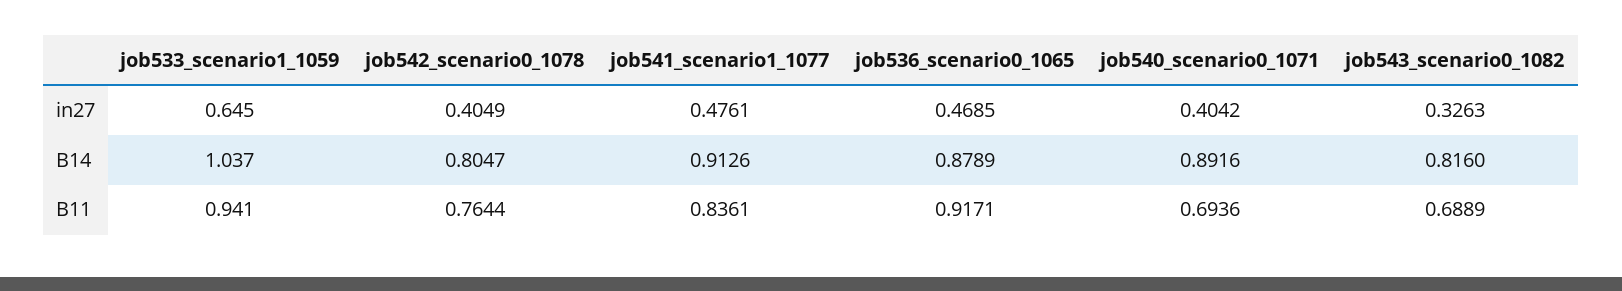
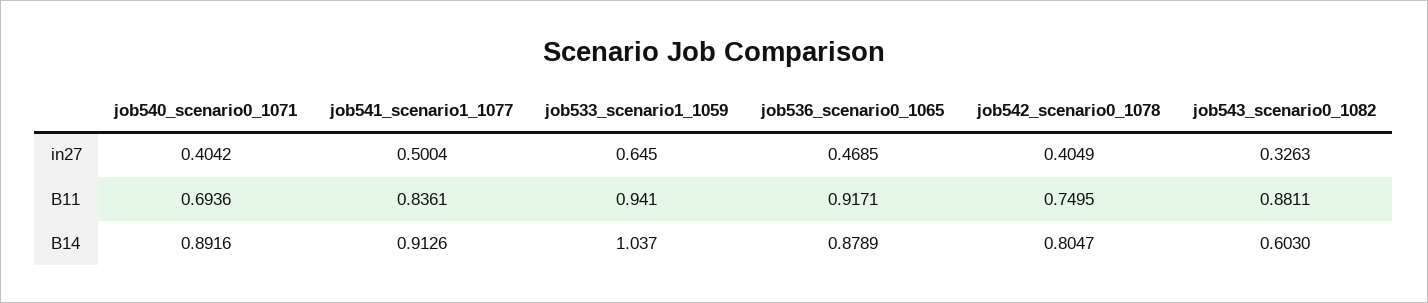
job541_scenario1_1077, in27: 0.4761 -> 0.5004
job543_scenario0_1082, B14: 0.816 -> 0.603
job542_scenario0_1078, B11: 0.7644 -> 0.7495
job543_scenario0_1082, B11: 0.6889 -> 0.8811

